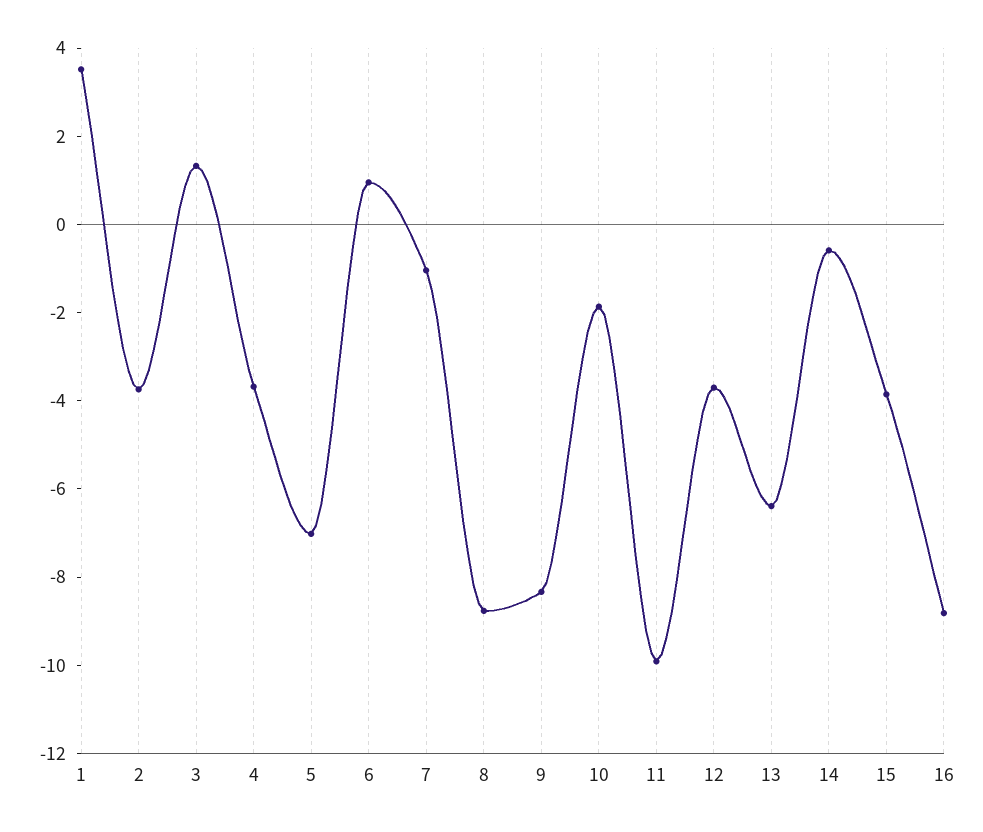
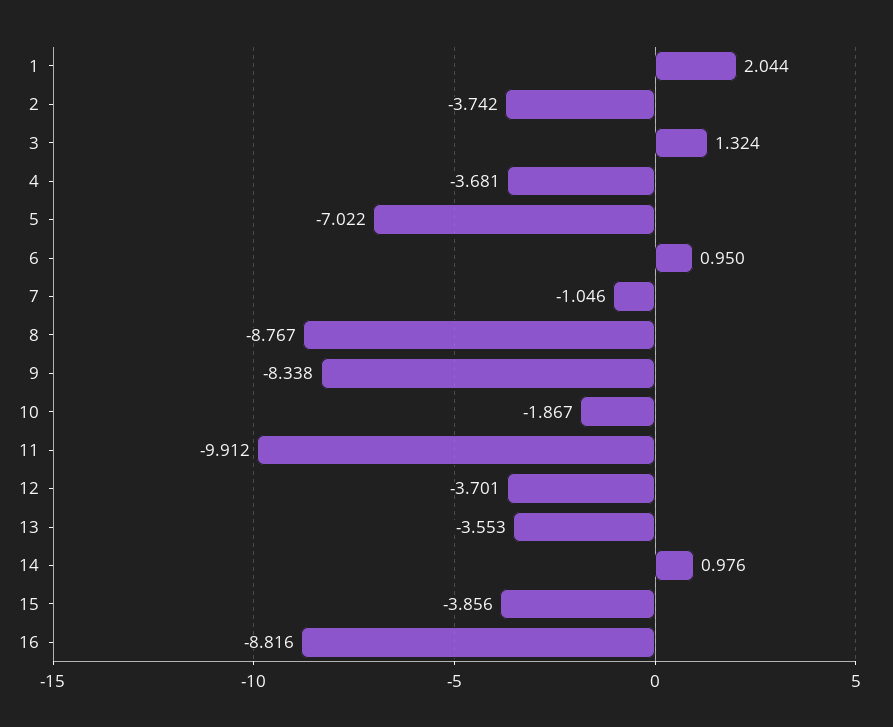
1: 3.5 -> 2.044
13: -6.5 -> -3.553
14: -0.5 -> 0.976

